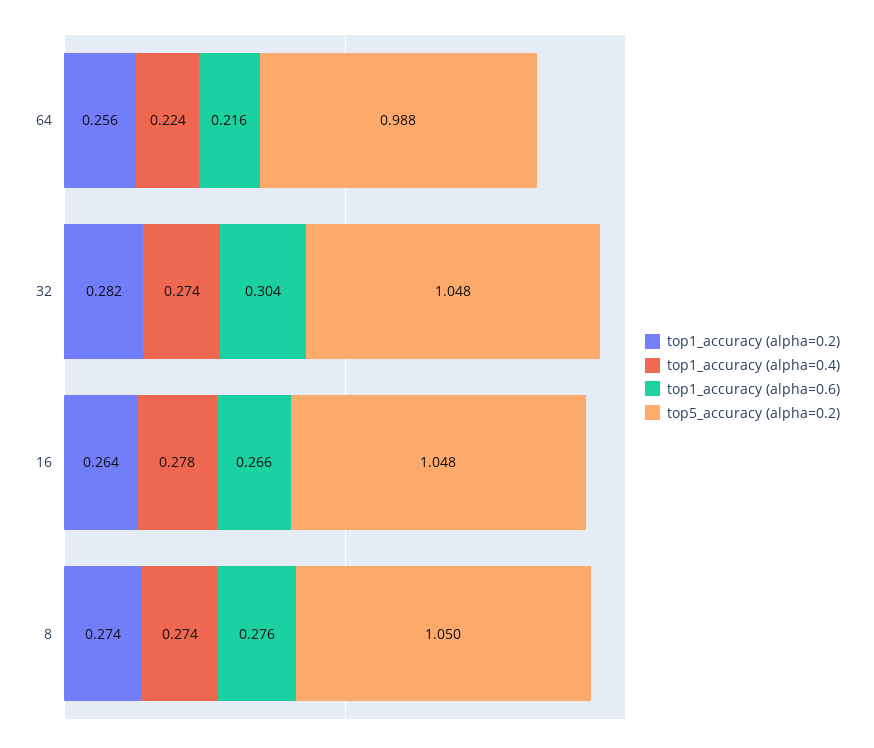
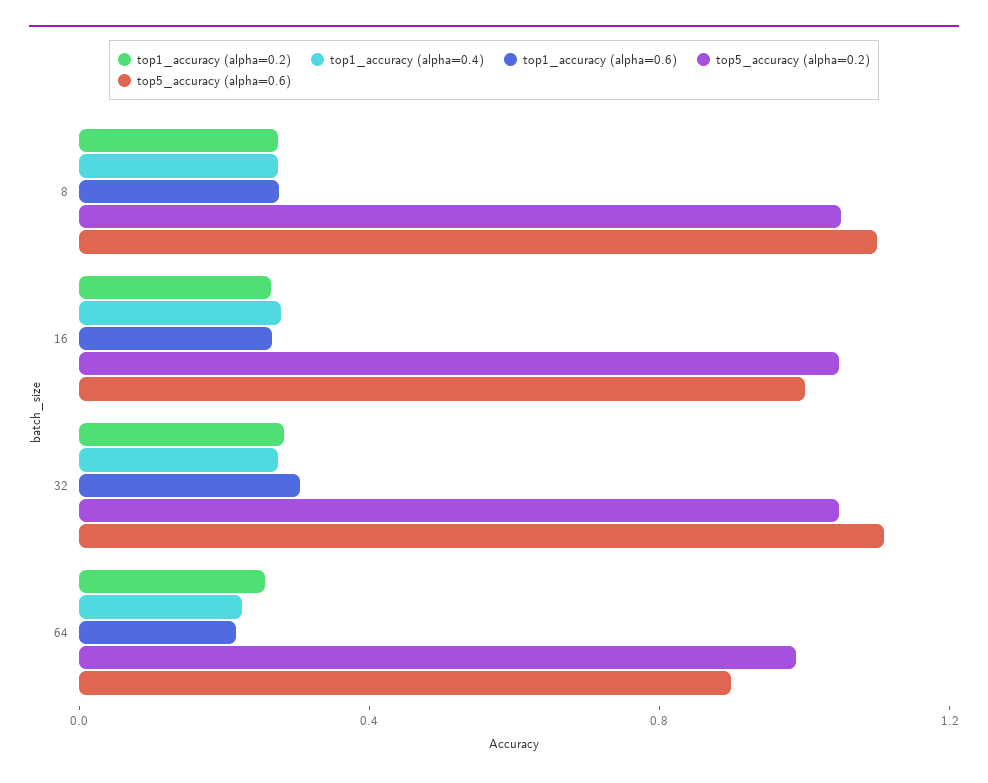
top5_accuracy (alpha=0.6), 8: none -> 1.1
top5_accuracy (alpha=0.6), 16: none -> 1
top5_accuracy (alpha=0.6), 32: none -> 1.1
top5_accuracy (alpha=0.6), 64: none -> 0.9

